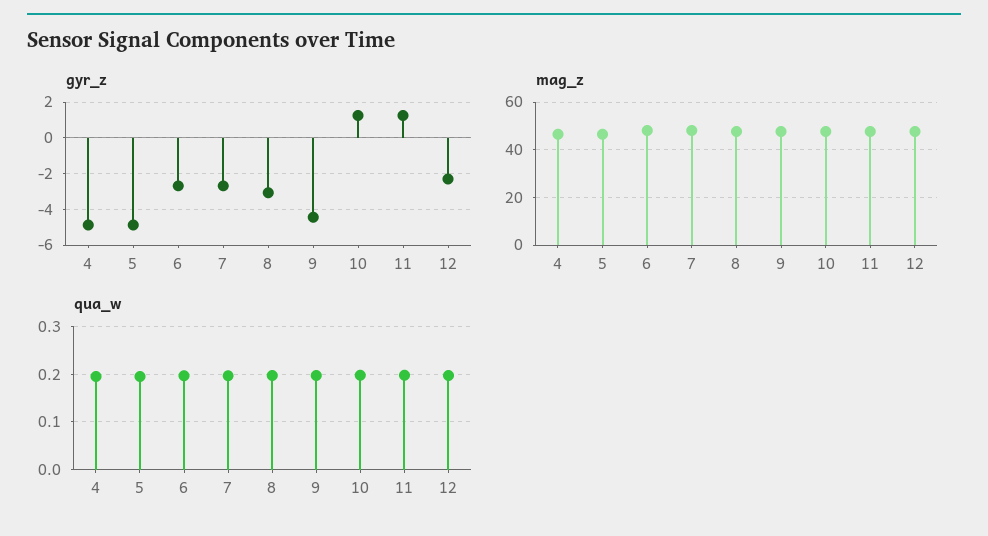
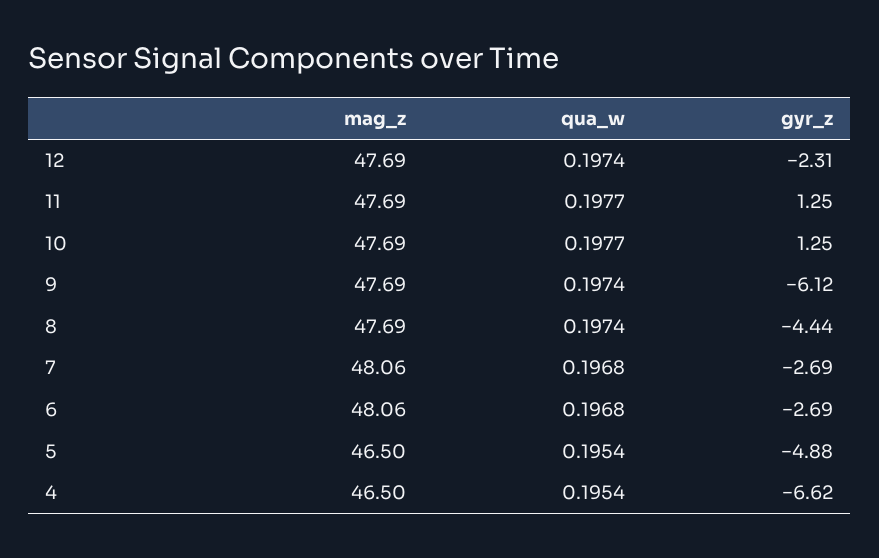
gyr_z, 4: -5 -> -6.62
gyr_z, 8: -3 -> -4.44
gyr_z, 9: -4.5 -> -6.12

